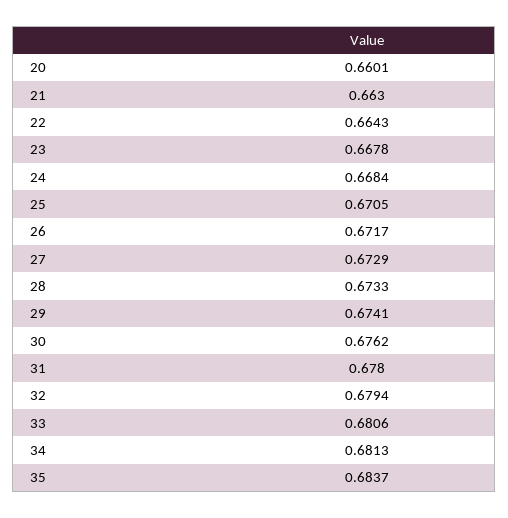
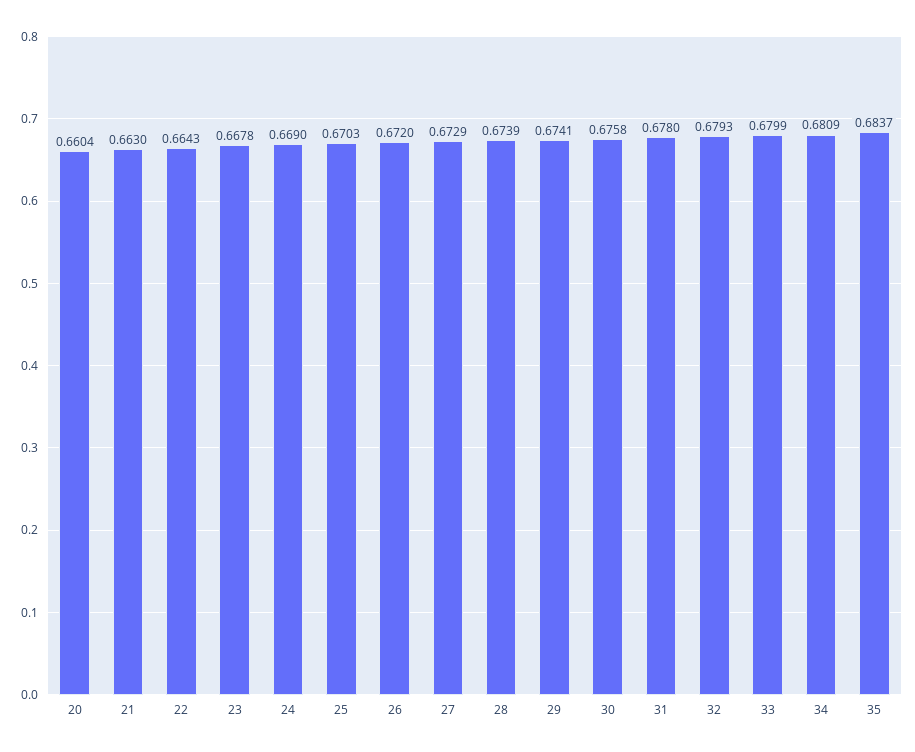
20: 0.6601 -> 0.6604
24: 0.6684 -> 0.669
25: 0.6705 -> 0.6703
26: 0.6717 -> 0.672
28: 0.6733 -> 0.6739
30: 0.6762 -> 0.6758
32: 0.6794 -> 0.6793
33: 0.6806 -> 0.6799
34: 0.6813 -> 0.6809

